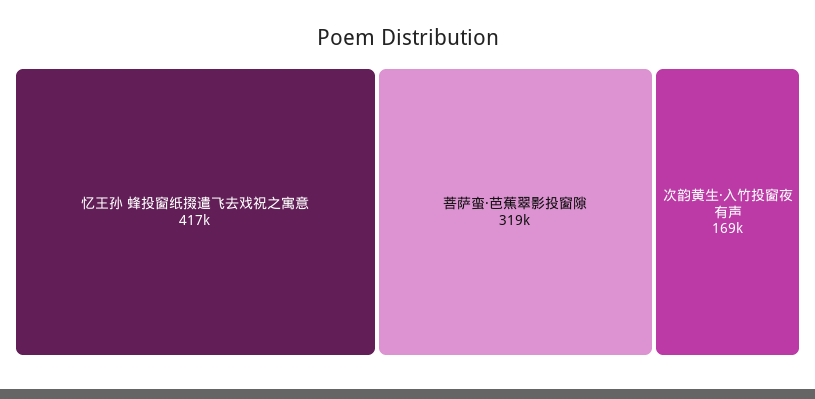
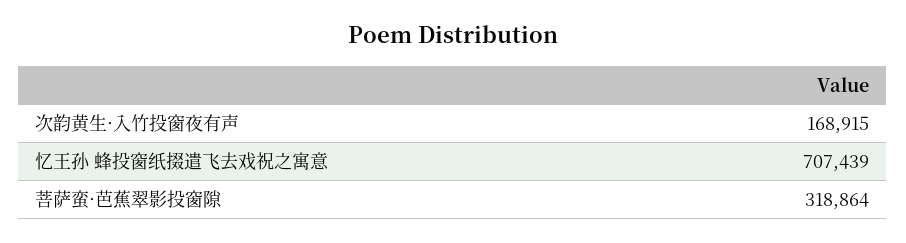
忆王孙 蜂投窗纸掇遣飞去戏祝之寓意: 417000 -> 707439

